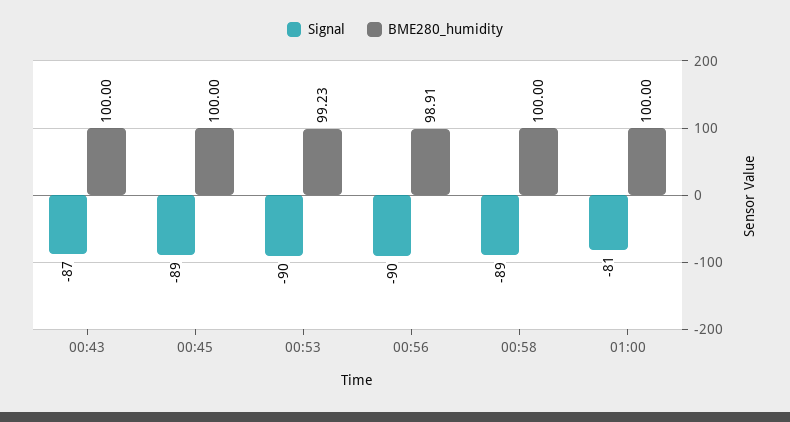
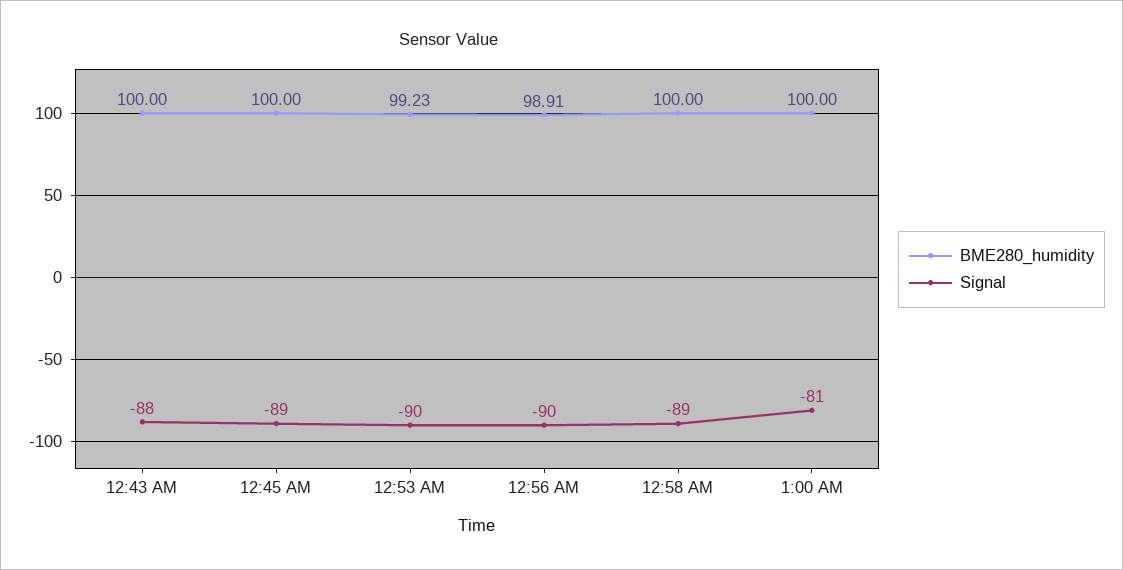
Signal, 00:43: -87 -> -88

